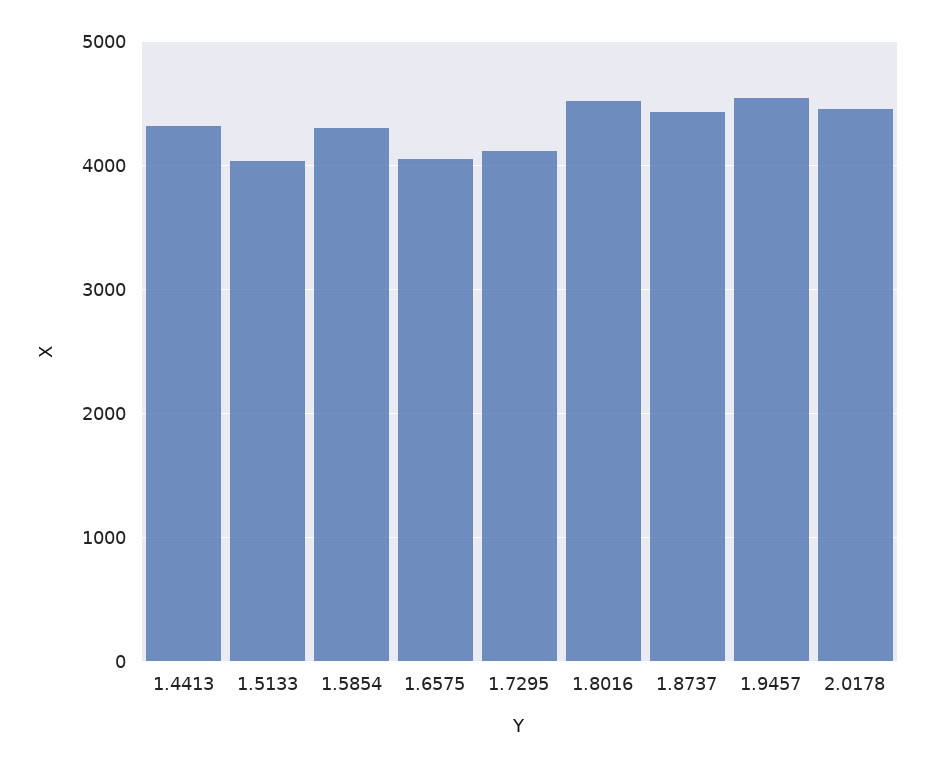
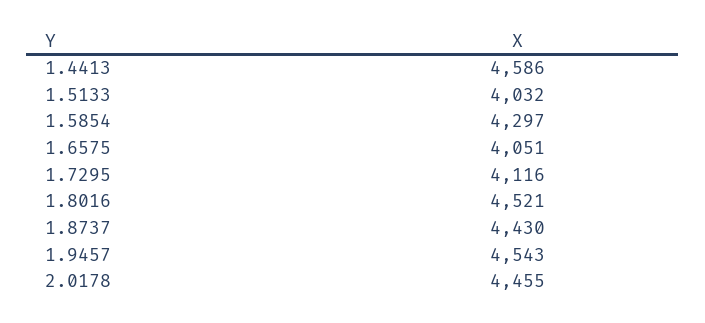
1.4413: 4300 -> 4586

